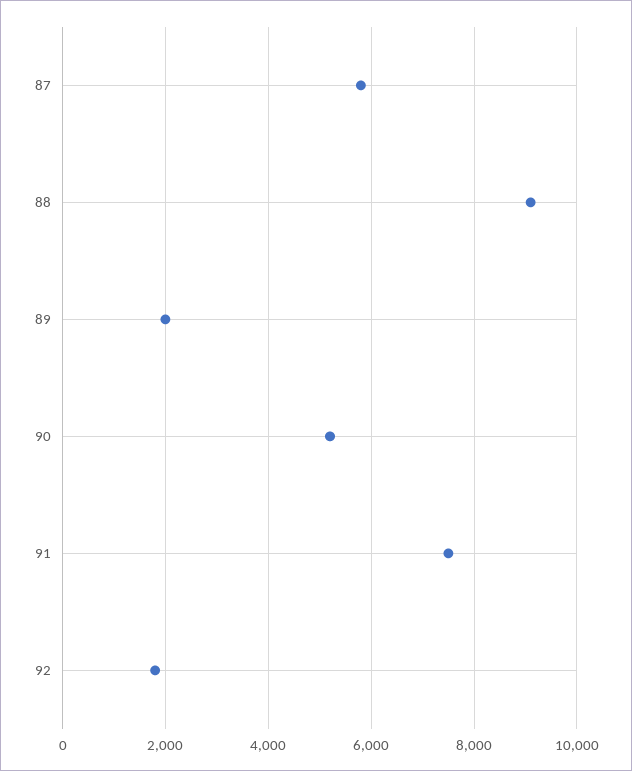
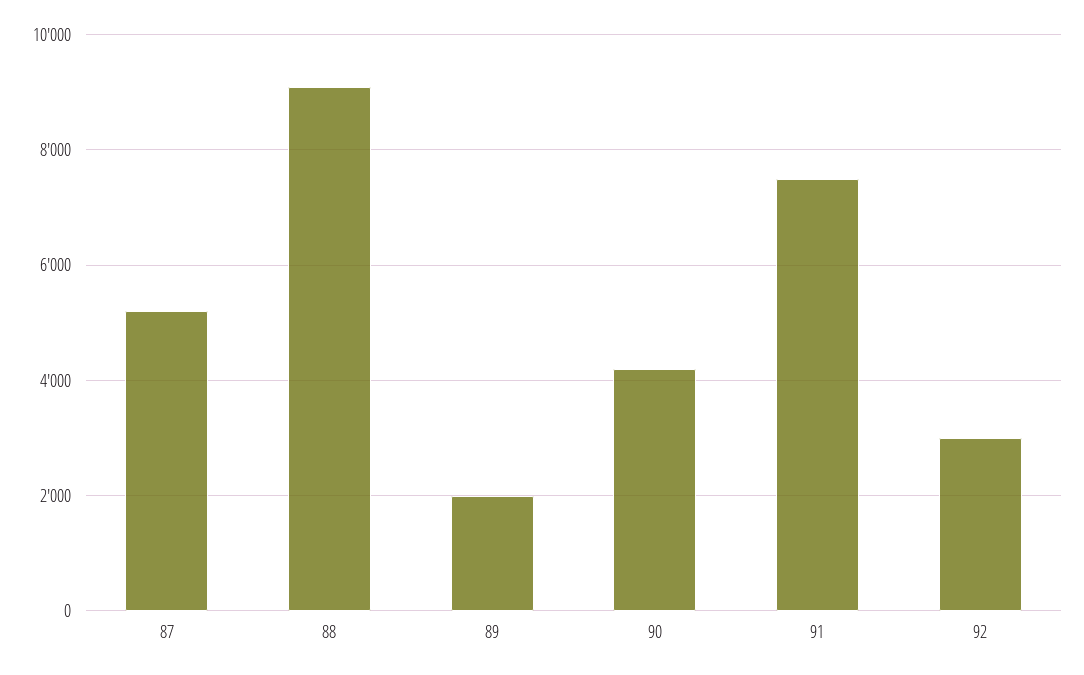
87: 5800 -> 5200
90: 5200 -> 4200
92: 1800 -> 3000

